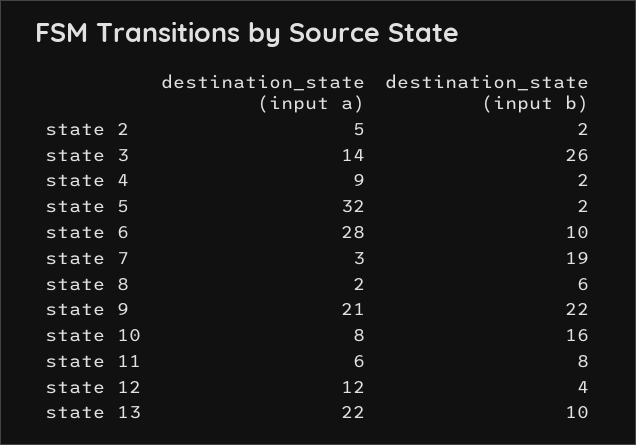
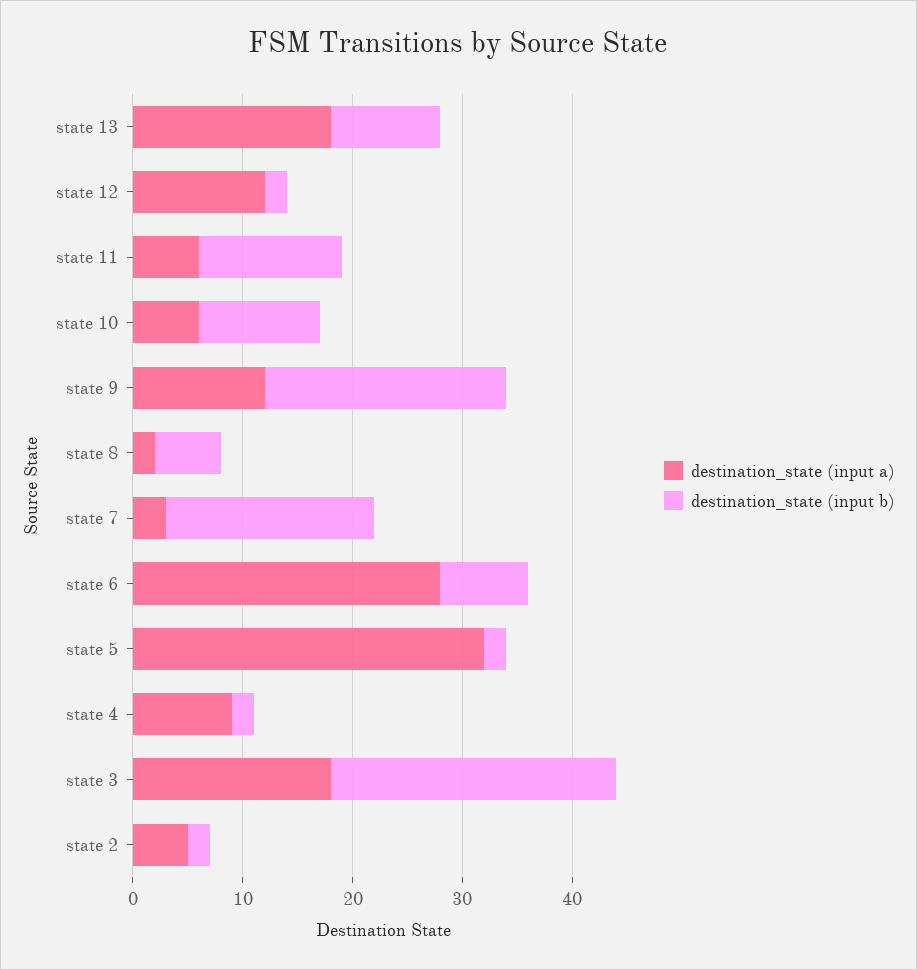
destination_state (input a), state 3: 14 -> 18
destination_state (input b), state 6: 10 -> 8
destination_state (input a), state 9: 21 -> 12
destination_state (input a), state 10: 8 -> 6
destination_state (input b), state 10: 16 -> 11
destination_state (input b), state 11: 8 -> 13
destination_state (input b), state 12: 4 -> 2
destination_state (input a), state 13: 22 -> 18

